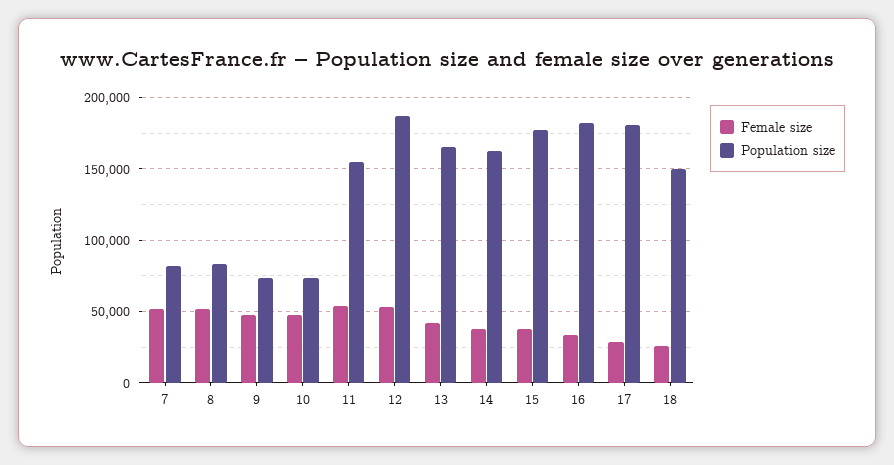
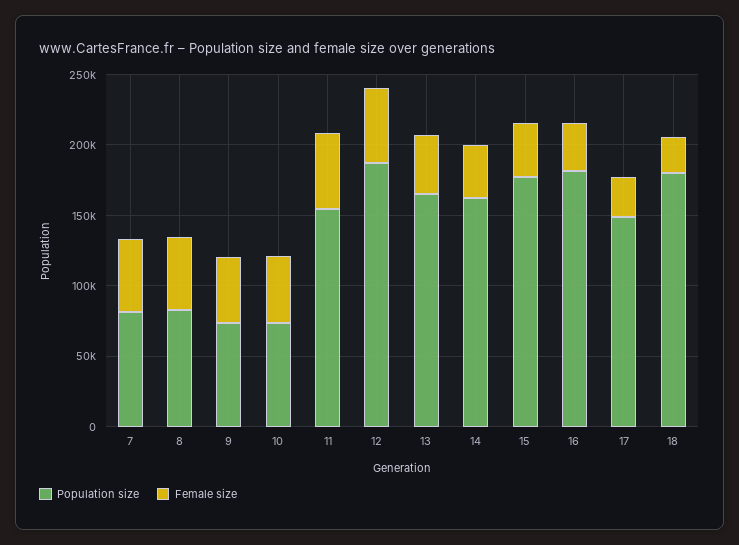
Population size, 17: 180000 -> 150000
Population size, 18: 150000 -> 180000

